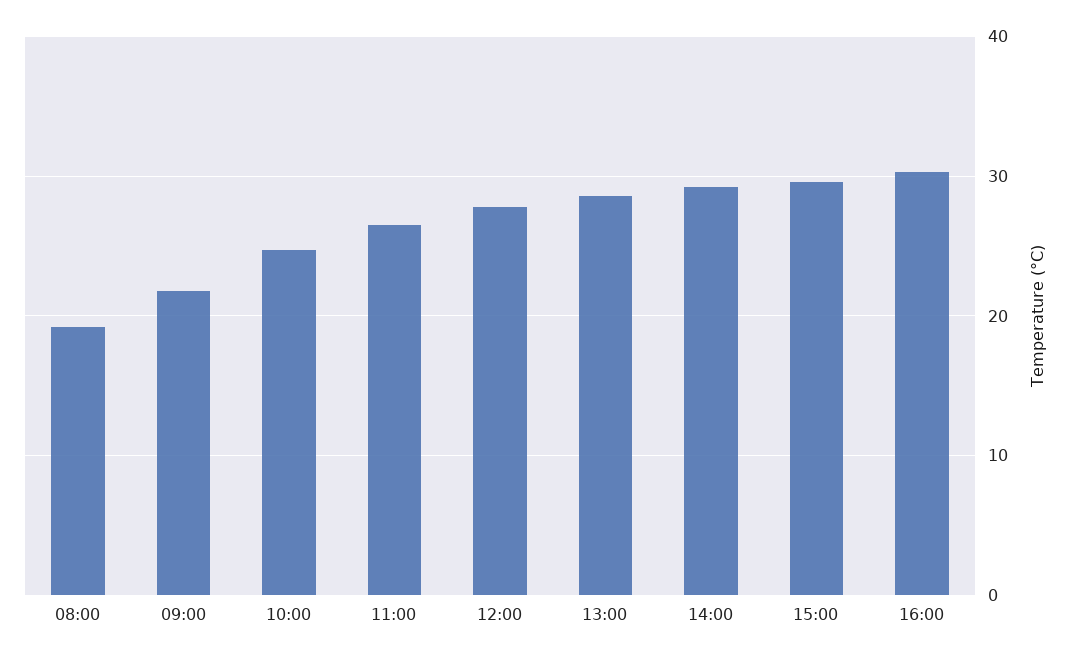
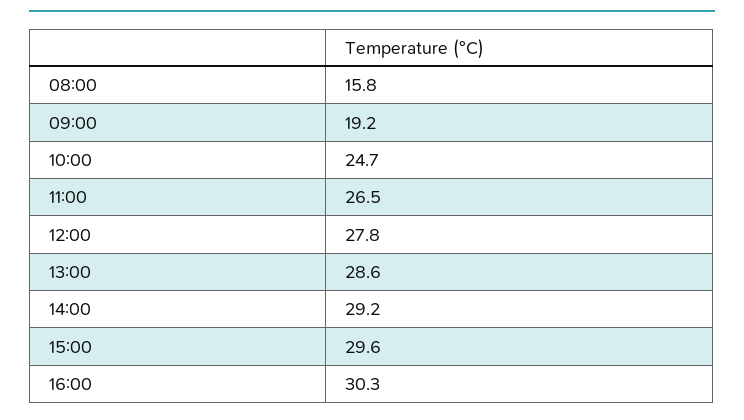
08:00: 19 -> 15.8
09:00: 22 -> 19.2

